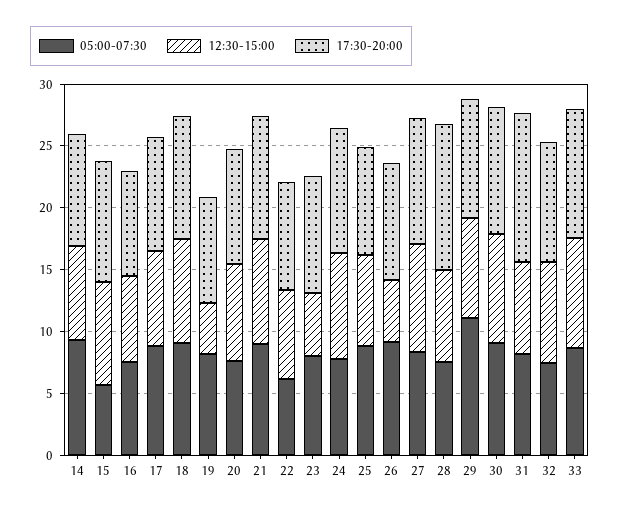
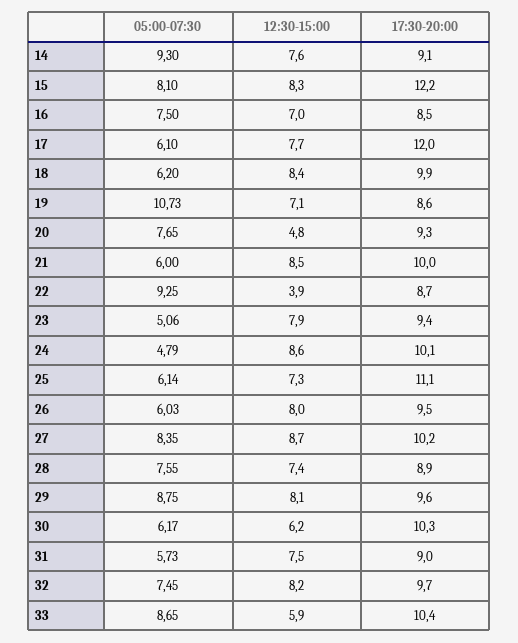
05:00-07:30, 15: 6 -> 8.1
17:30-20:00, 15: 10 -> 12.2
05:00-07:30, 17: 9 -> 6.1
17:30-20:00, 17: 9 -> 12
05:00-07:30, 18: 9 -> 6.2
05:00-07:30, 19: 8 -> 10.73
12:30-15:00, 19: 4 -> 7.1
12:30-15:00, 20: 8 -> 4.8
05:00-07:30, 21: 9 -> 6
05:00-07:30, 22: 6 -> 9.25
12:30-15:00, 22: 7 -> 3.9
05:00-07:30, 23: 8 -> 5.06
12:30-15:00, 23: 5 -> 7.9
05:00-07:30, 24: 8 -> 4.79
05:00-07:30, 25: 9 -> 6.14
17:30-20:00, 25: 9 -> 11.1
05:00-07:30, 26: 9 -> 6.03
12:30-15:00, 26: 5 -> 8
17:30-20:00, 28: 12 -> 8.9
05:00-07:30, 29: 11 -> 8.75
05:00-07:30, 30: 9 -> 6.17
12:30-15:00, 30: 9 -> 6.2
05:00-07:30, 31: 8 -> 5.73
17:30-20:00, 31: 12 -> 9
12:30-15:00, 33: 9 -> 5.9

